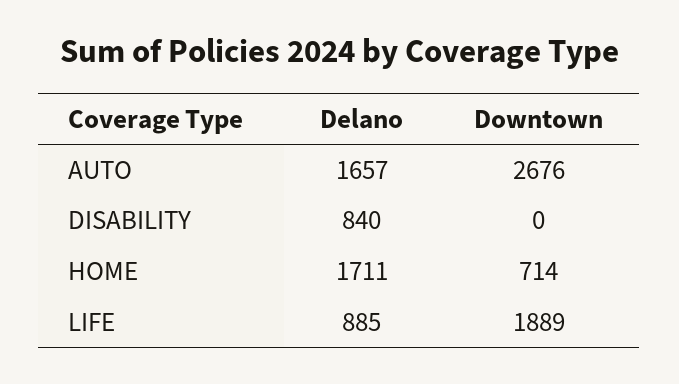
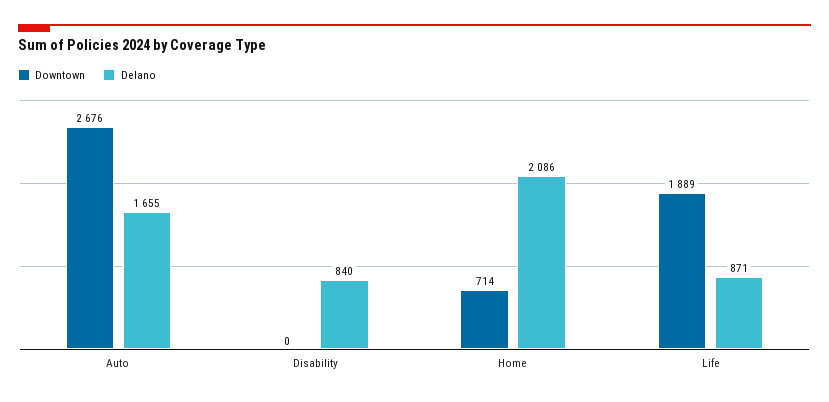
Delano, AUTO: 1657 -> 1655
Delano, HOME: 1711 -> 2086
Delano, LIFE: 885 -> 871

